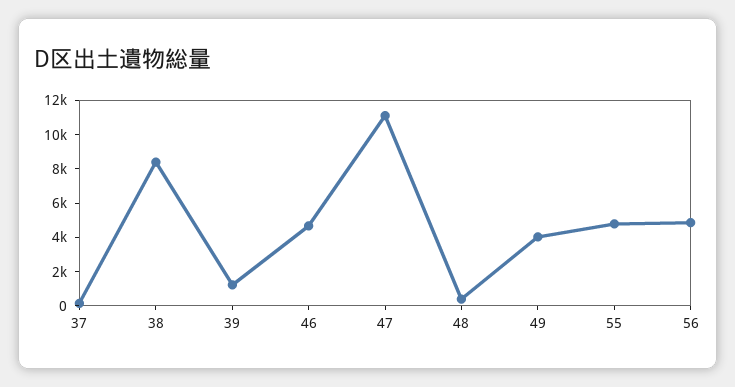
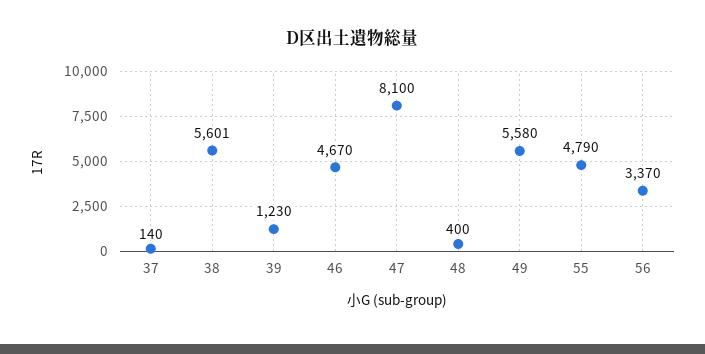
38: 8500 -> 5601
47: 11000 -> 8100
49: 4000 -> 5580
56: 5000 -> 3370

